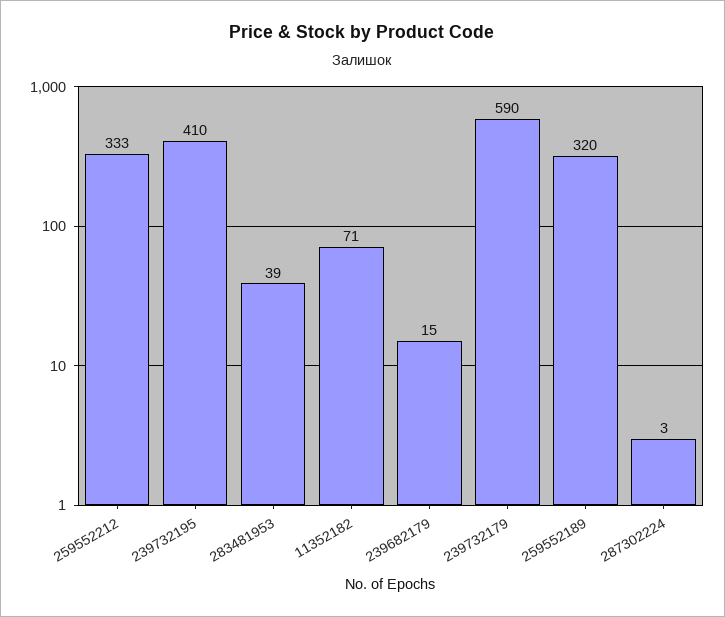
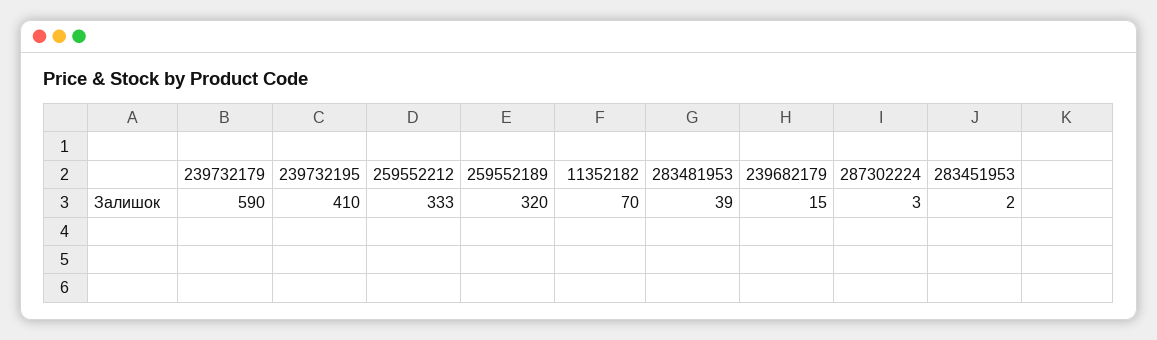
11352182: 71 -> 70
283451953: none -> 2

